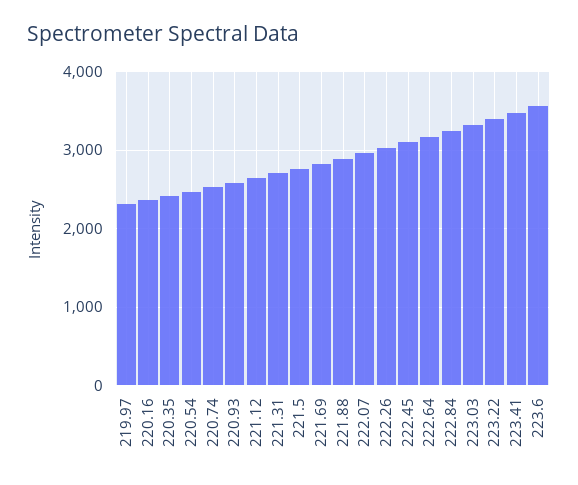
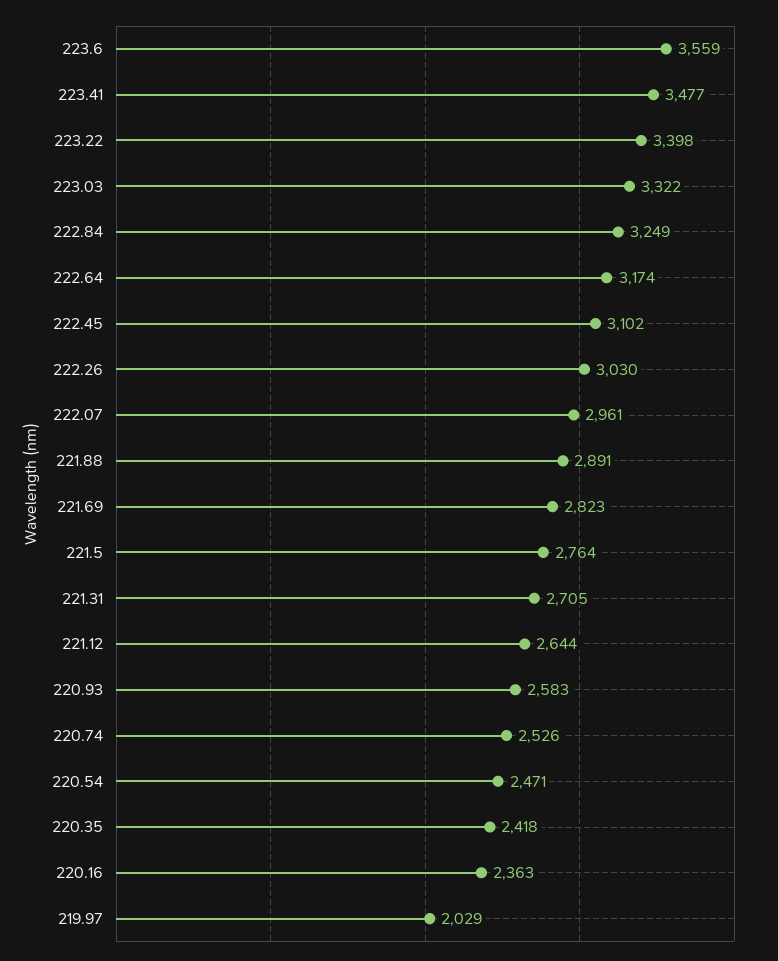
219.97: 2300 -> 2029

